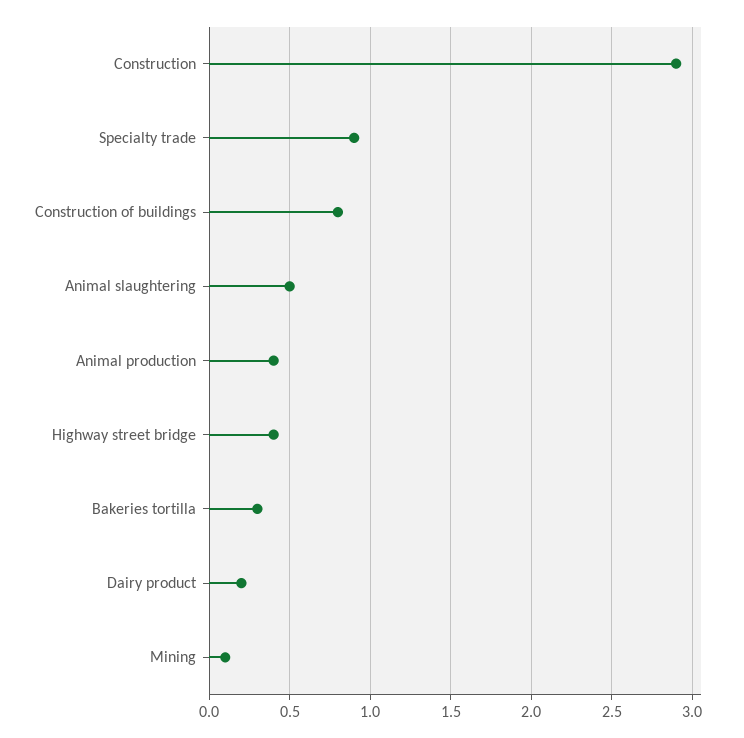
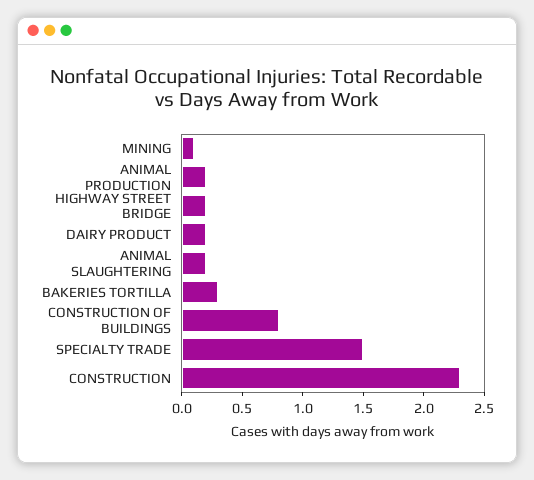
Construction: 2.9 -> 2.3
Specialty trade: 0.9 -> 1.5
Animal slaughtering: 0.5 -> 0.2
Animal production: 0.4 -> 0.2
Highway street bridge: 0.4 -> 0.2

